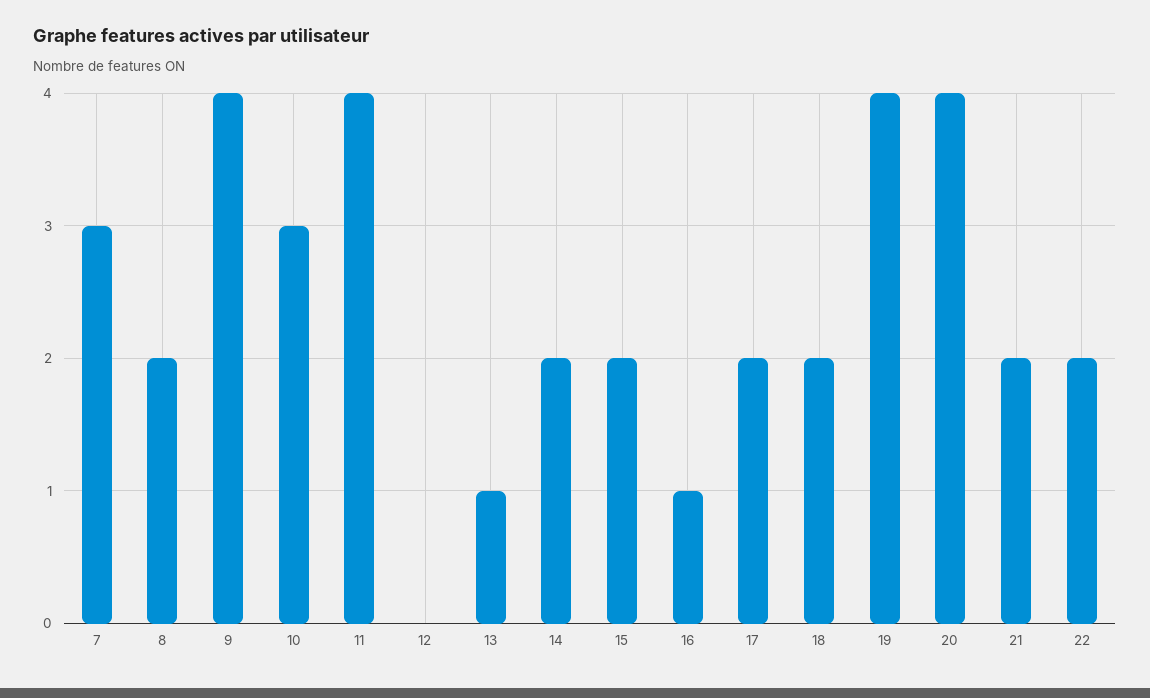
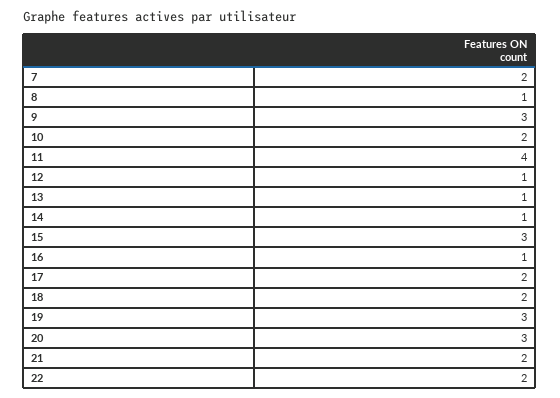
7: 3 -> 2
8: 2 -> 1
9: 4 -> 3
10: 3 -> 2
12: 0 -> 1
14: 2 -> 1
15: 2 -> 3
19: 4 -> 3
20: 4 -> 3

